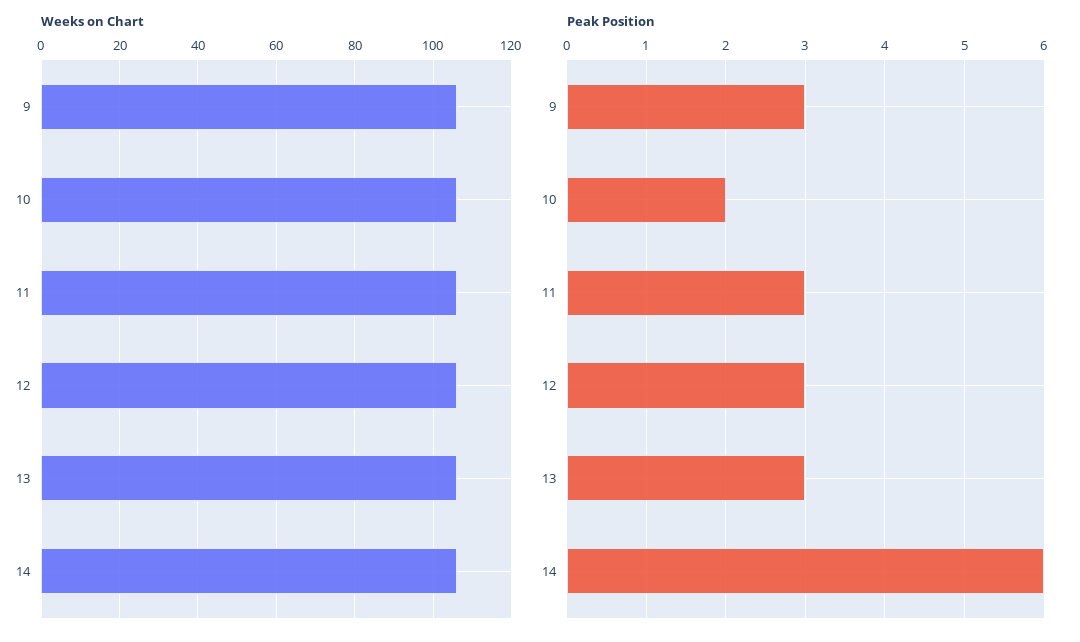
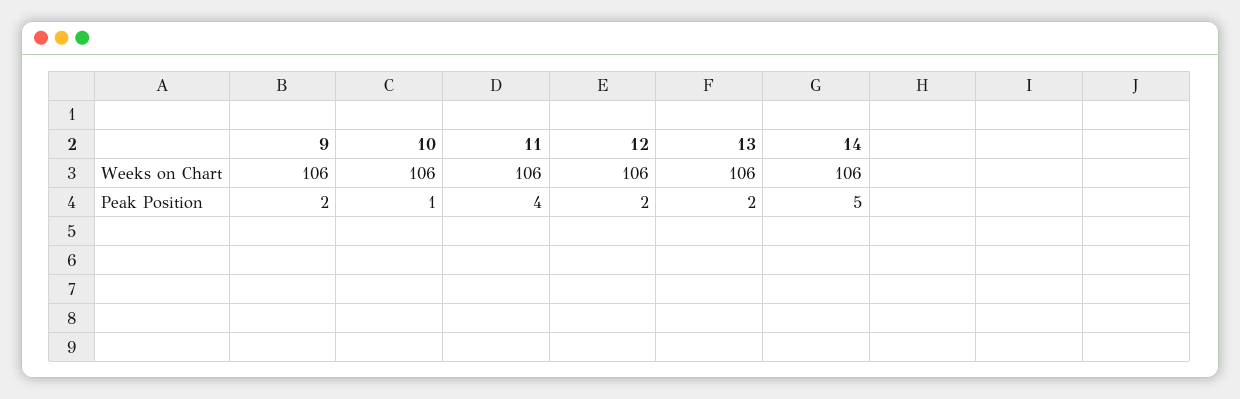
Peak Position, 9: 3 -> 2
Peak Position, 10: 2 -> 1
Peak Position, 11: 3 -> 4
Peak Position, 12: 3 -> 2
Peak Position, 13: 3 -> 2
Peak Position, 14: 6 -> 5

